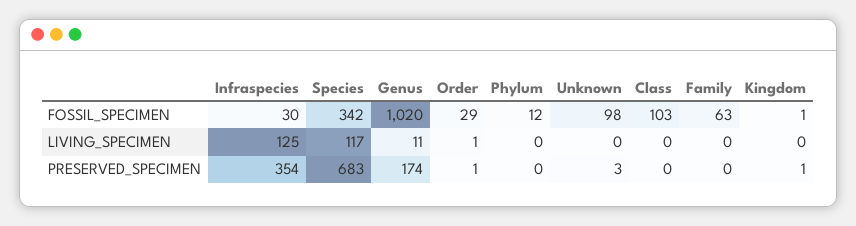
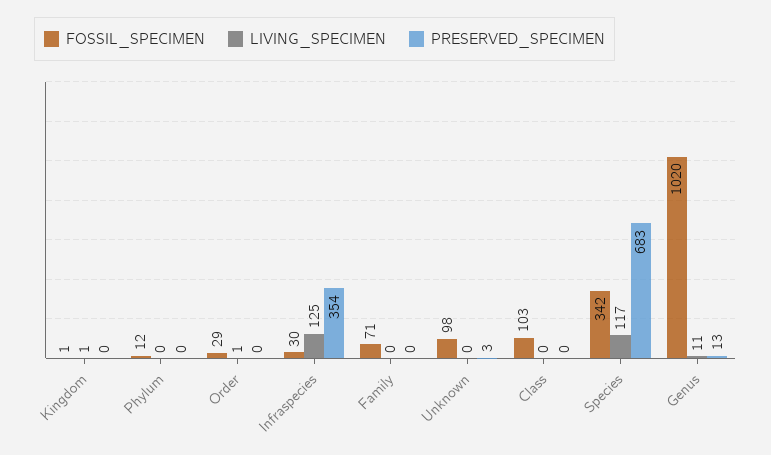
FOSSIL_SPECIMEN, Family: 63 -> 71
LIVING_SPECIMEN, Kingdom: 0 -> 1
PRESERVED_SPECIMEN, Genus: 174 -> 13
PRESERVED_SPECIMEN, Order: 1 -> 0
PRESERVED_SPECIMEN, Kingdom: 1 -> 0

